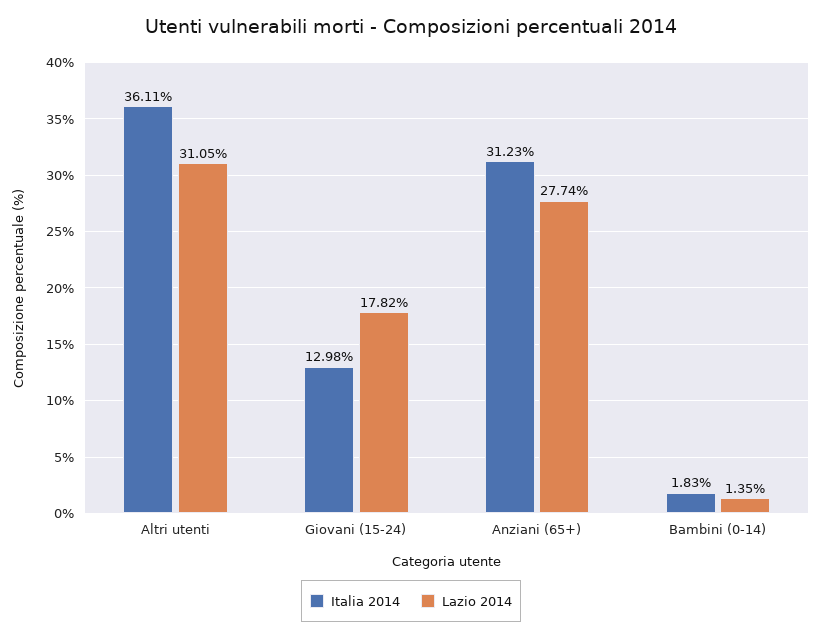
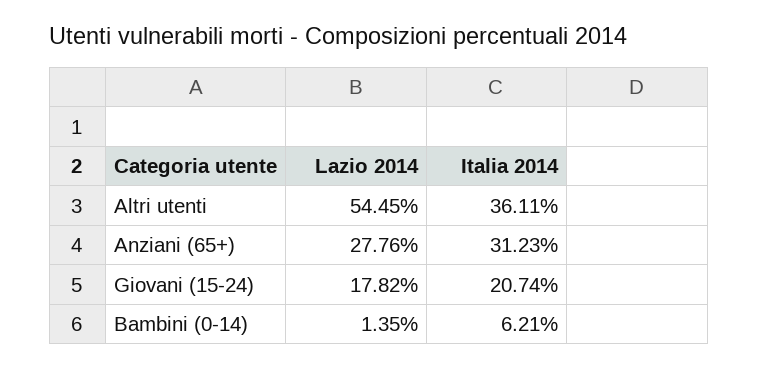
Lazio 2014, Altri utenti: 31.05 -> 54.45
Italia 2014, Giovani (15-24): 12.98 -> 20.74
Lazio 2014, Anziani (65+): 27.74 -> 27.76
Italia 2014, Bambini (0-14): 1.83 -> 6.21

